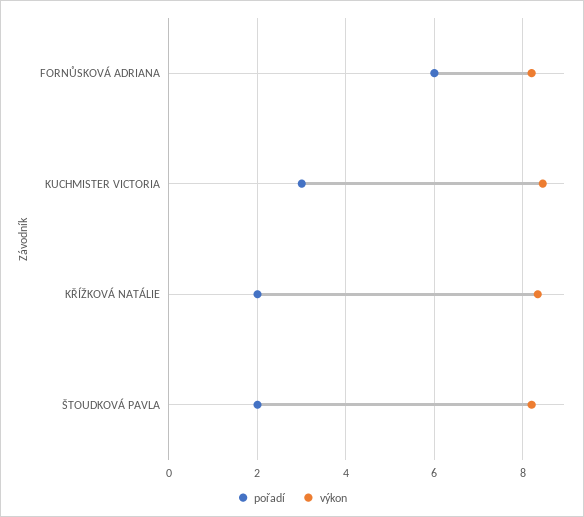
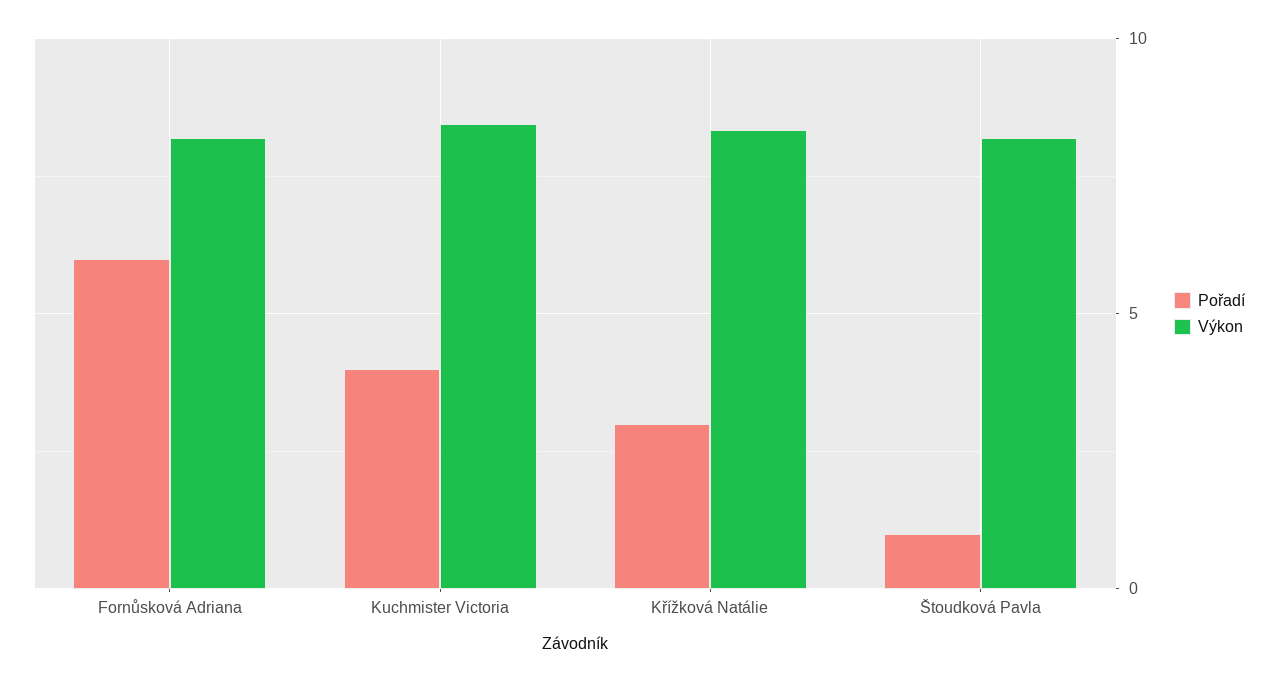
pořadí, KUCHMISTER VICTORIA: 3 -> 4
pořadí, KŘÍŽKOVÁ NATÁLIE: 2 -> 3
pořadí, ŠTOUDKOVÁ PAVLA: 2 -> 1

